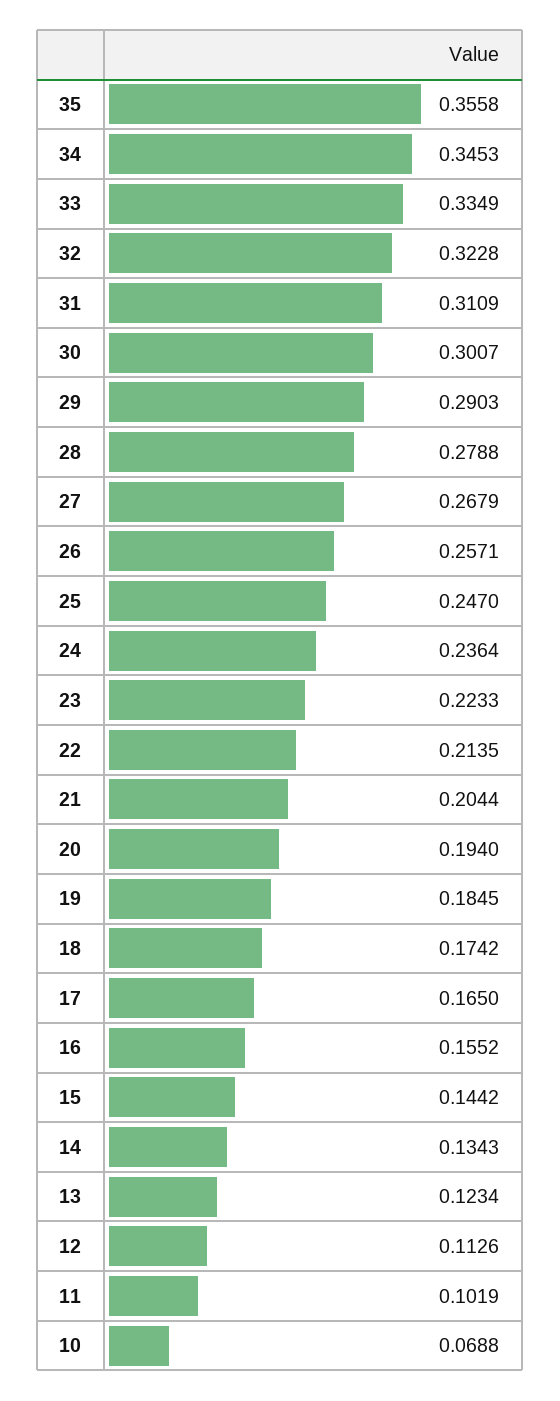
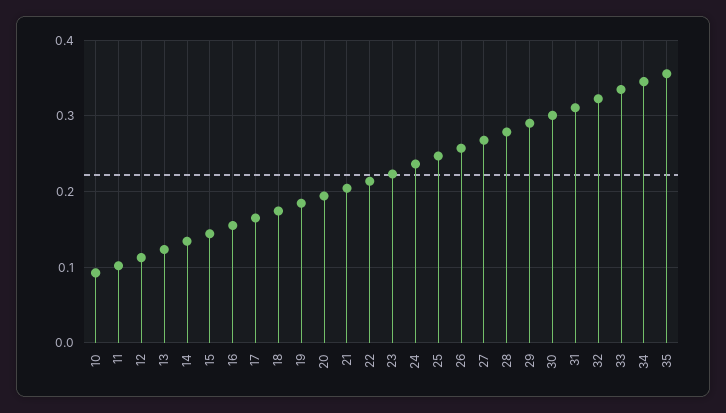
10: 0.0688 -> 0.09

